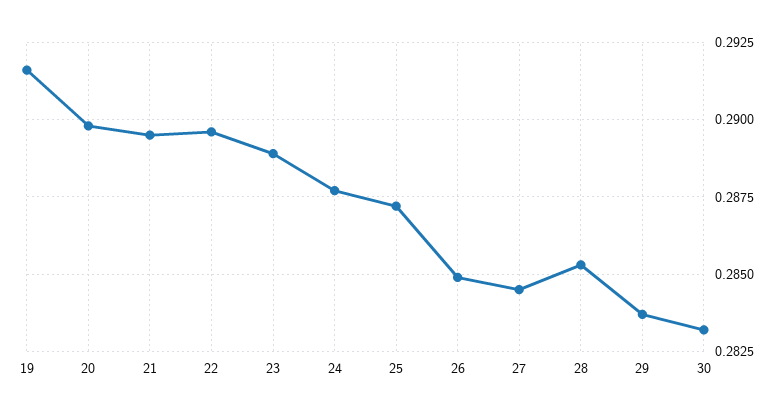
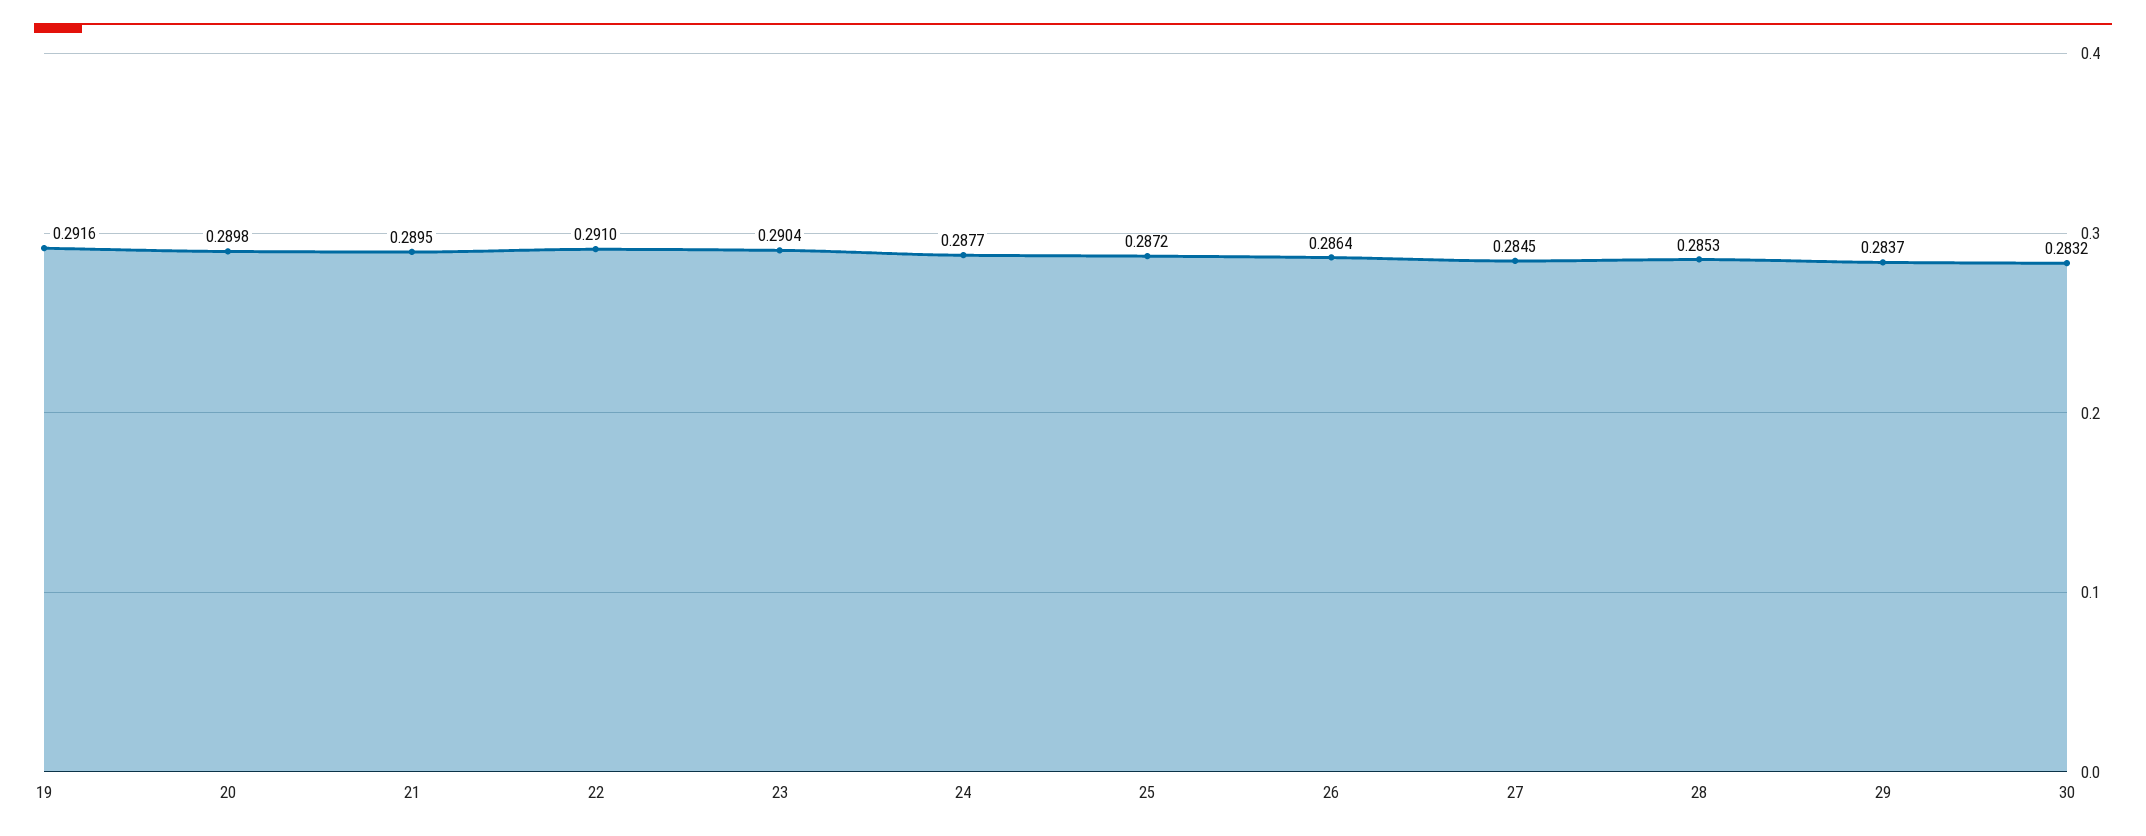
22: 0.2895 -> 0.291
23: 0.289 -> 0.2904
26: 0.285 -> 0.2864

